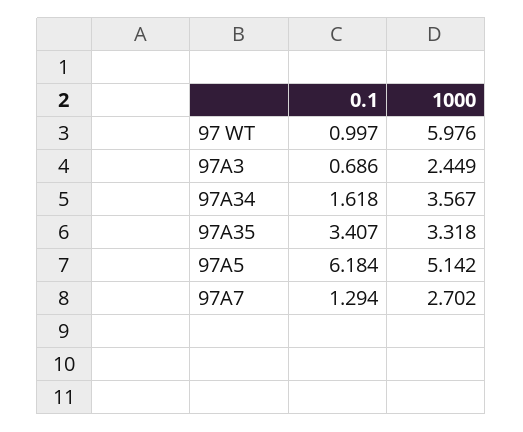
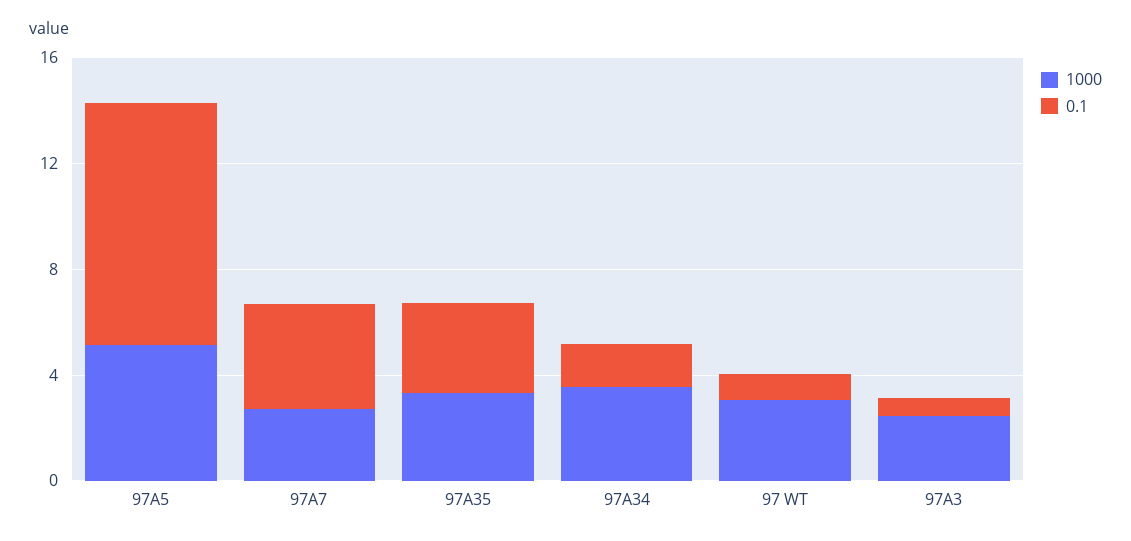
1000, 97 WT: 5.976 -> 3
0.1, 97A5: 6.184 -> 9
0.1, 97A7: 1.294 -> 4

